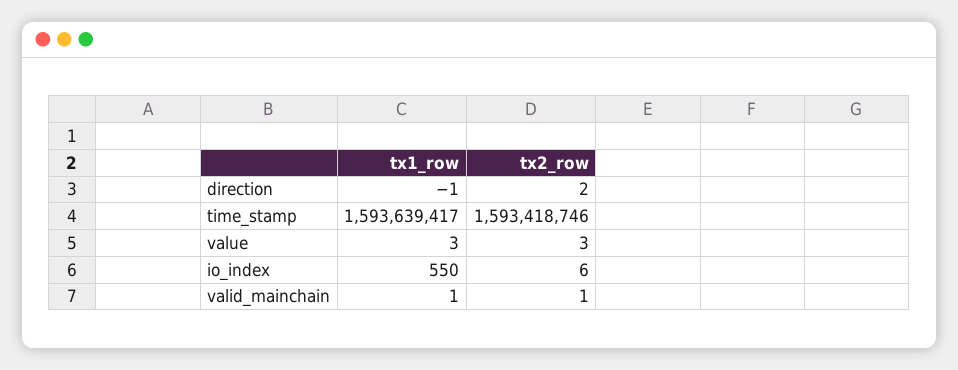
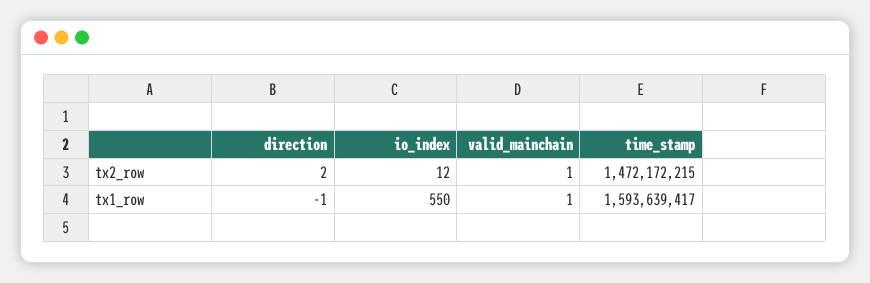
tx2_row, time_stamp: 1593418746 -> 1472172215
tx1_row, value: 3 -> none
tx2_row, value: 3 -> none
tx2_row, io_index: 6 -> 12

